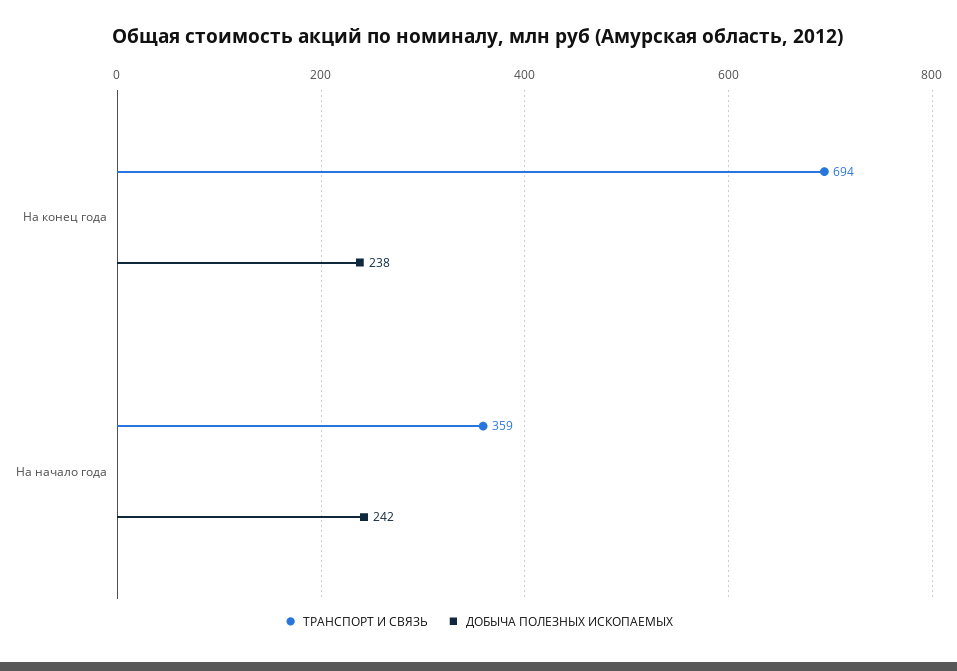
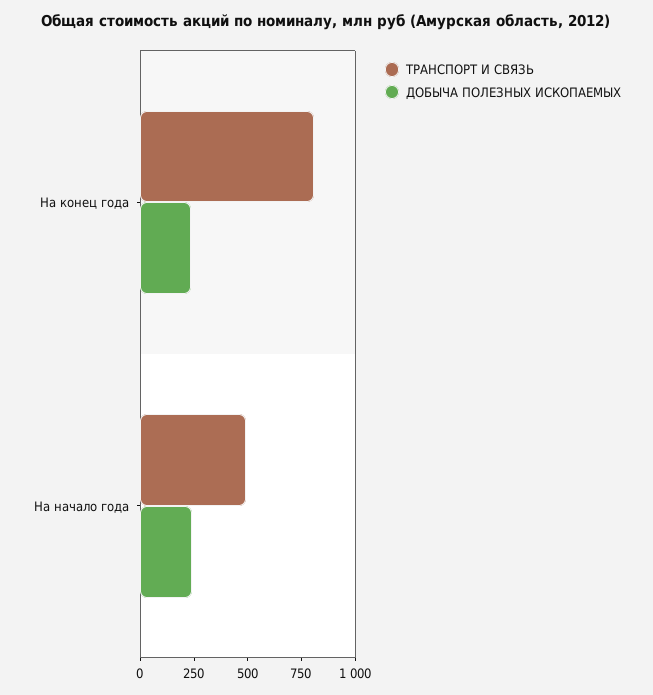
ТРАНСПОРТ И СВЯЗЬ, На конец года: 694 -> 800
ТРАНСПОРТ И СВЯЗЬ, На начало года: 359 -> 500

